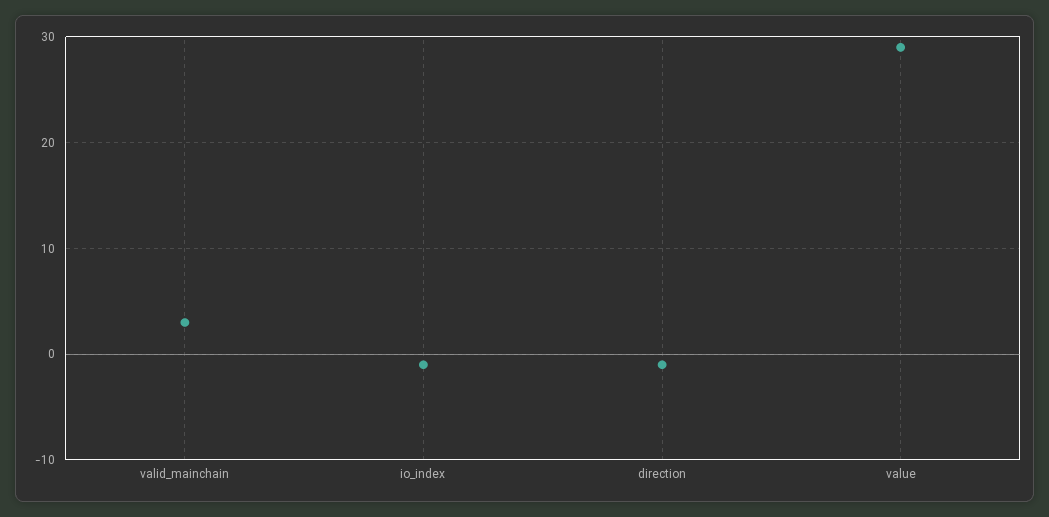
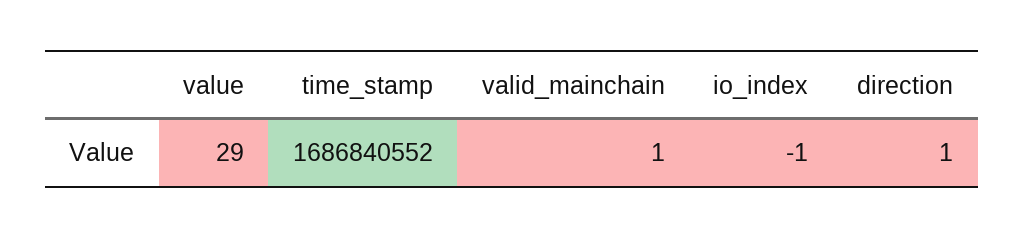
valid_mainchain: 3 -> 1
direction: -1 -> 1
time_stamp: none -> 1686840552

